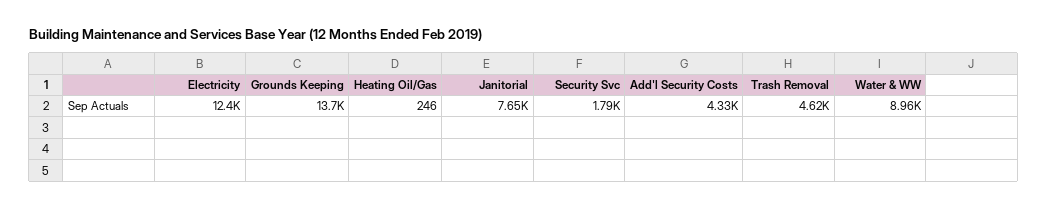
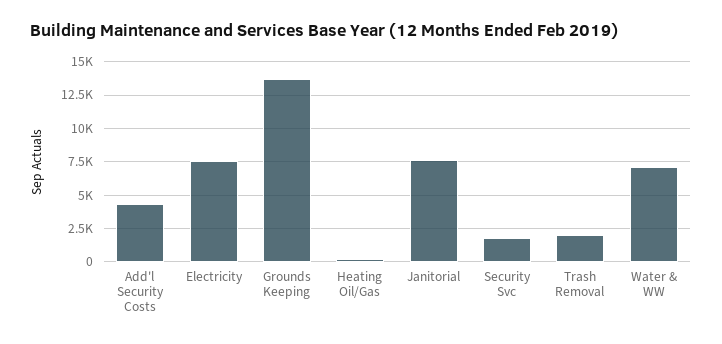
Electricity: 12400 -> 7500
Trash Removal: 4620 -> 2000
Water & WW: 8960 -> 7000

